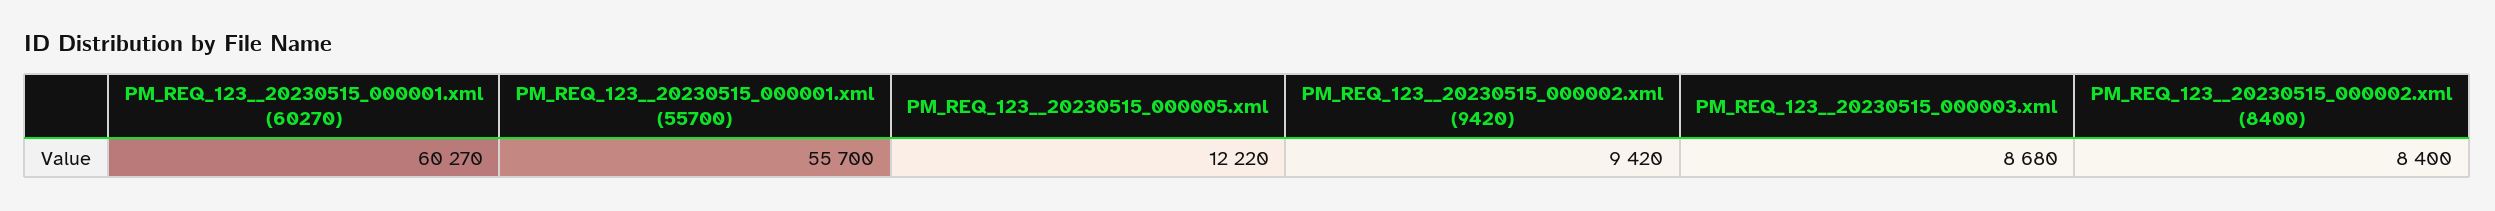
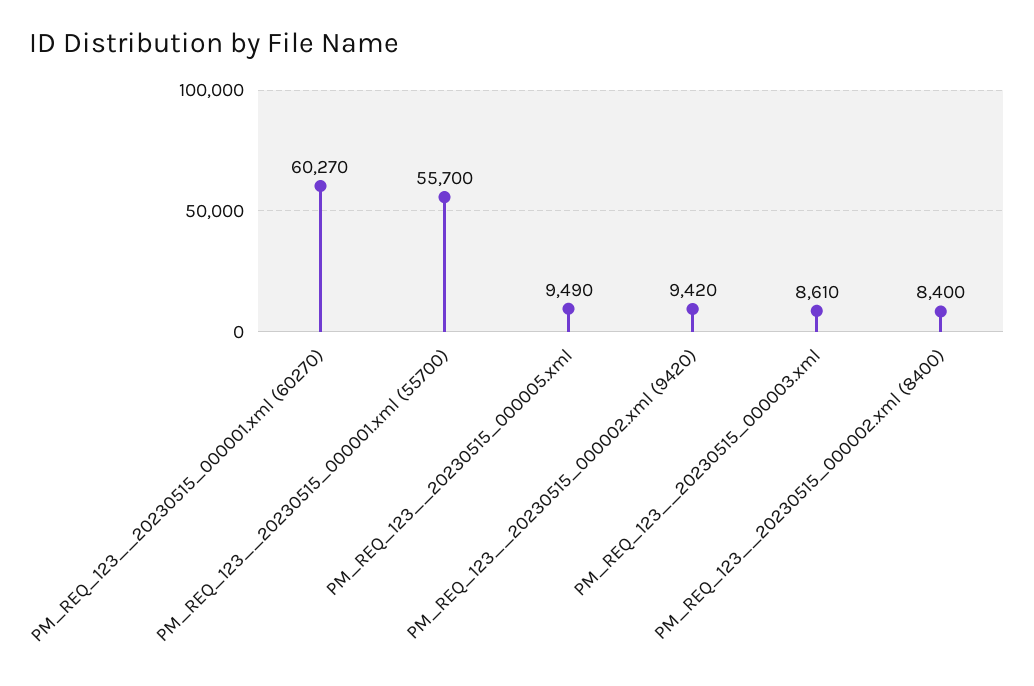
PM_REQ_123__20230515_000005.xml: 12220 -> 9490
PM_REQ_123__20230515_000003.xml: 8680 -> 8610

